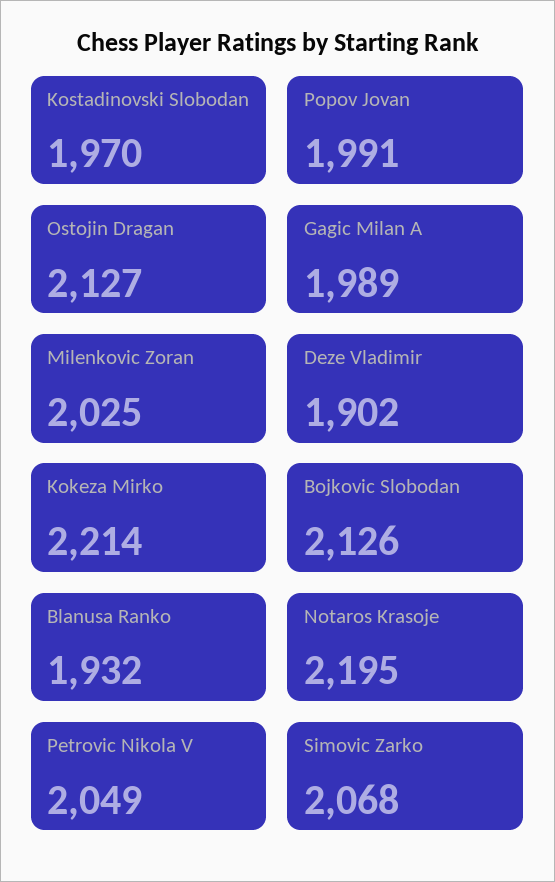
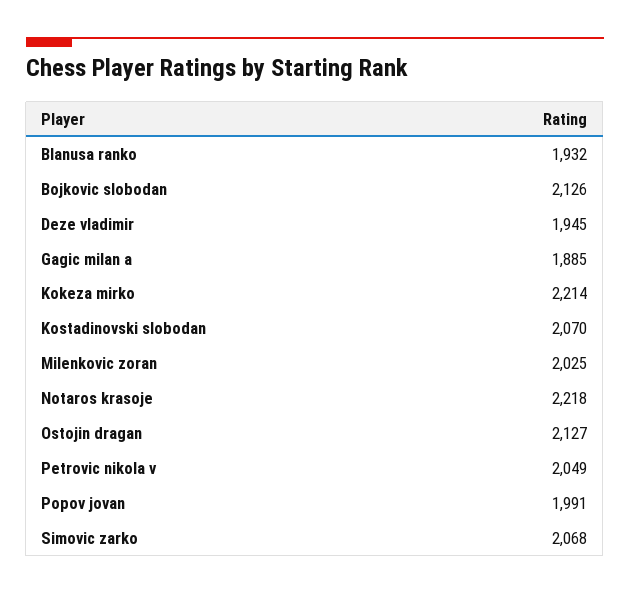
Kostadinovski Slobodan: 1970 -> 2070
Gagic Milan A: 1989 -> 1885
Deze Vladimir: 1902 -> 1945
Notaros Krasoje: 2195 -> 2218

